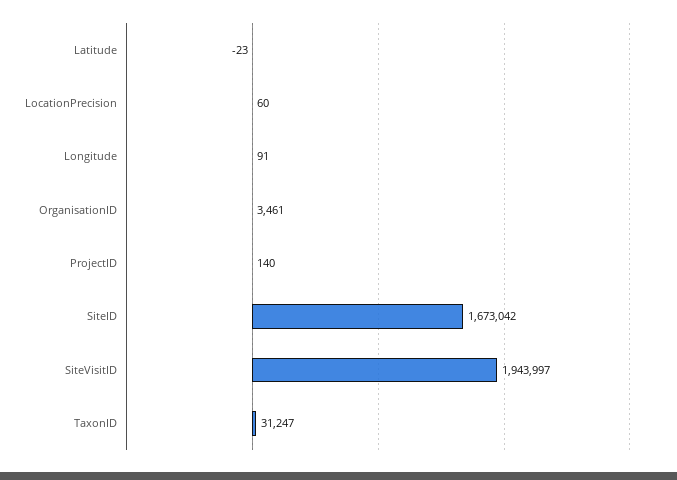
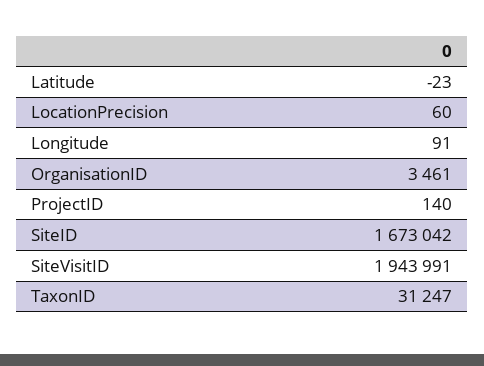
SiteVisitID: 1943997 -> 1943991

